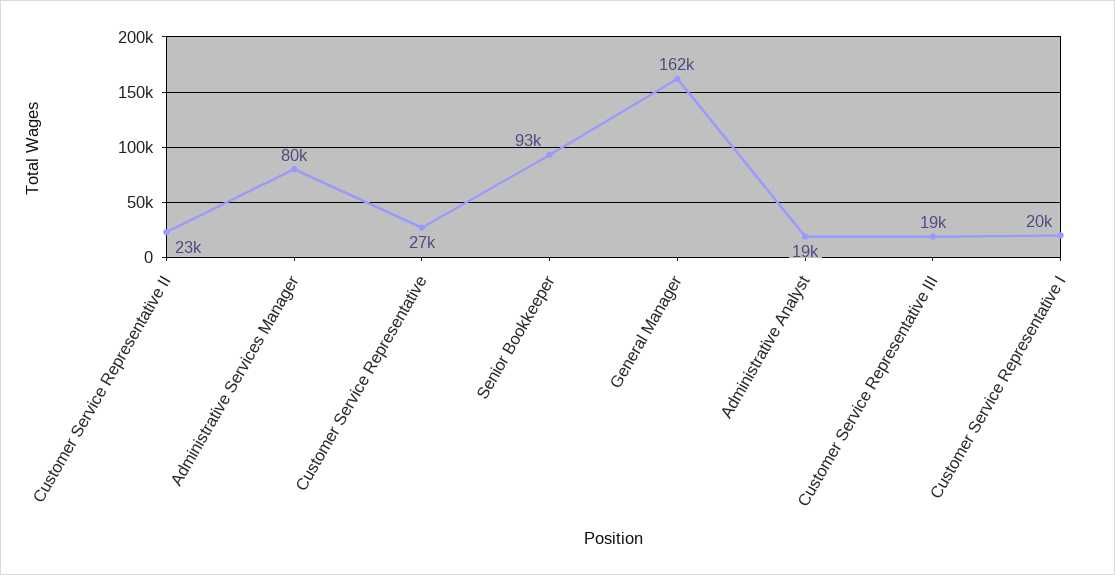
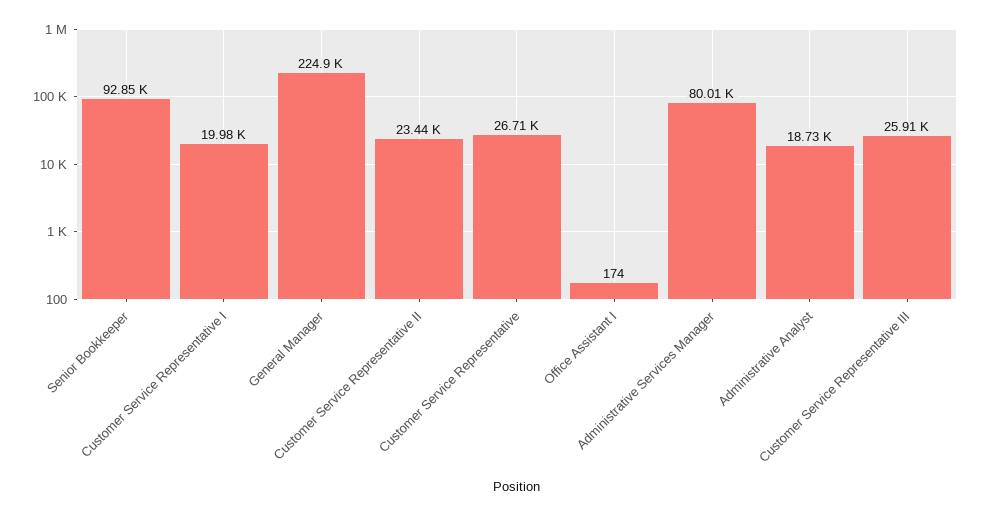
General Manager: 162000 -> 224900
Customer Service Representative III: 19000 -> 25910
Office Assistant I: none -> 174

